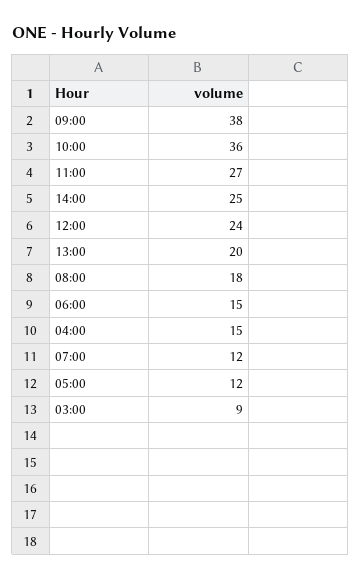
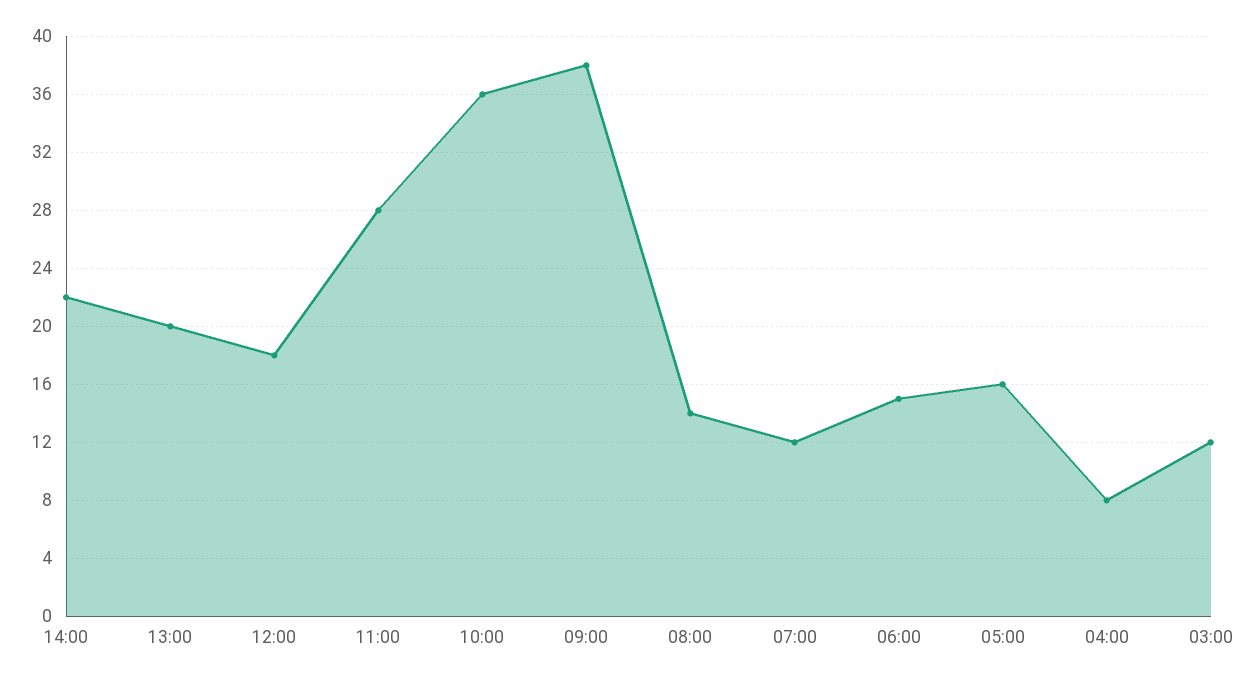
11:00: 27 -> 28
14:00: 25 -> 22
12:00: 24 -> 18
08:00: 18 -> 14
04:00: 15 -> 8
05:00: 12 -> 16
03:00: 9 -> 12

